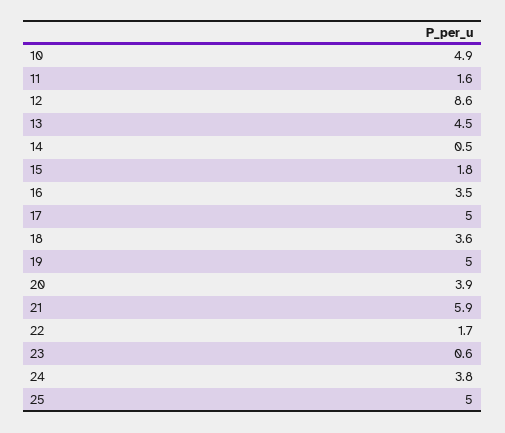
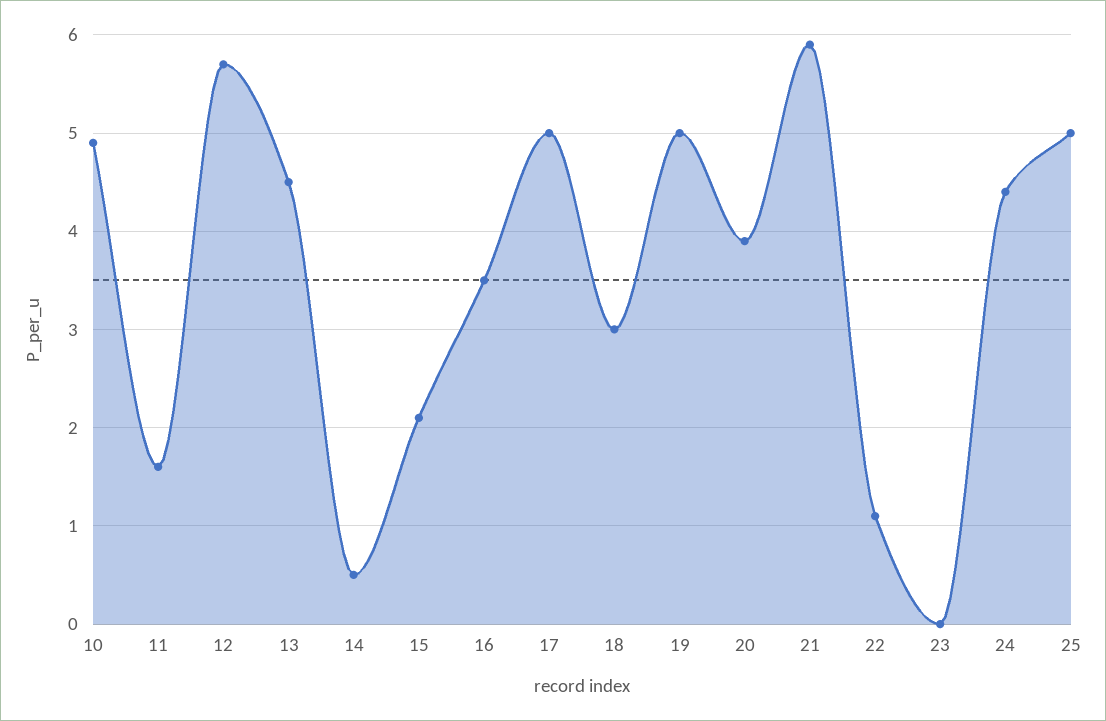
12: 8.6 -> 5.7
15: 1.8 -> 2.1
18: 3.6 -> 3
22: 1.7 -> 1.1
23: 0.6 -> 0
24: 3.8 -> 4.4

